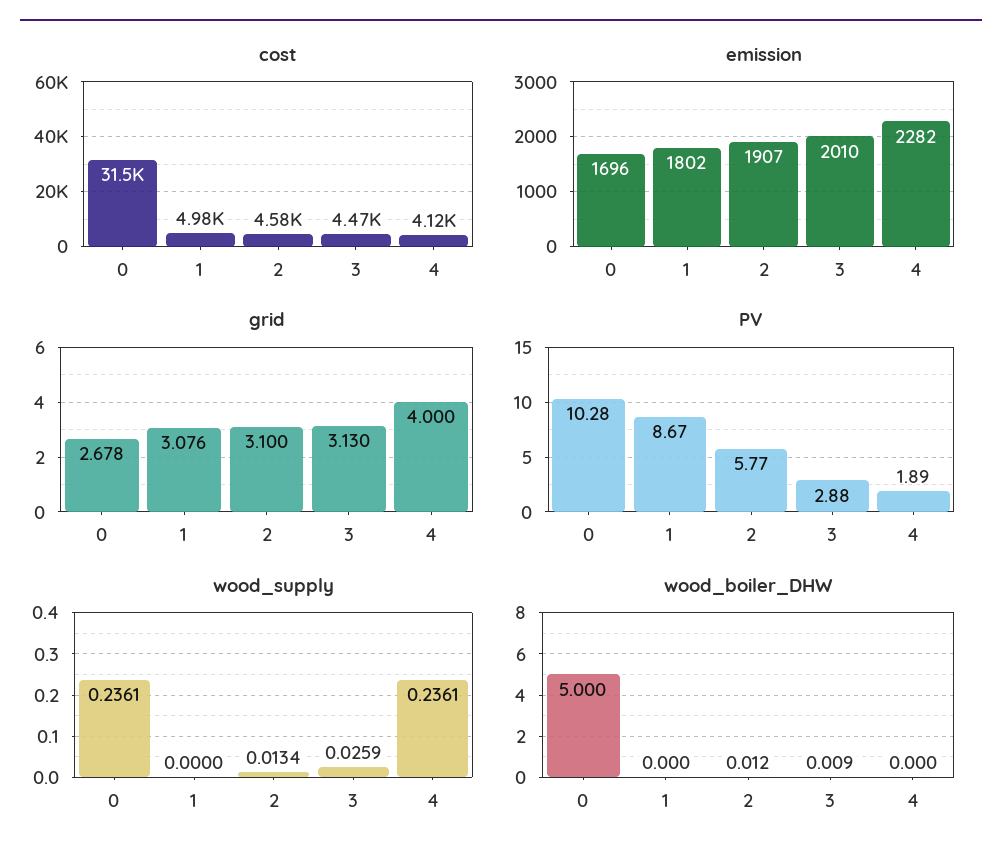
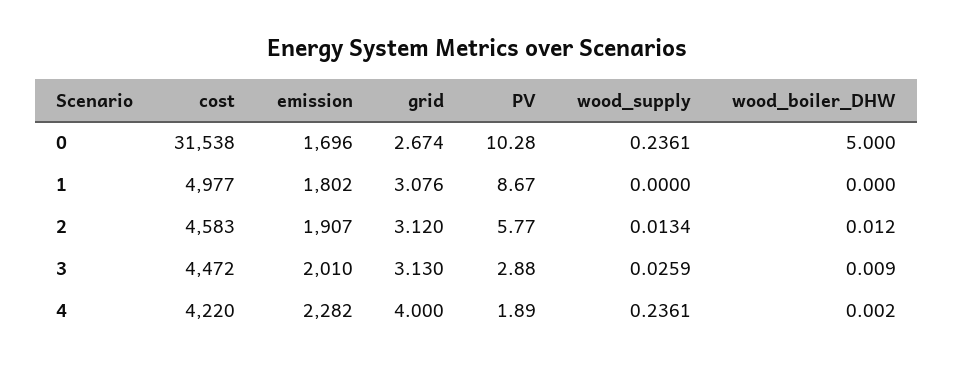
cost, 4: 4120 -> 4220
grid, 0: 2.678 -> 2.674
grid, 2: 3.1 -> 3.12
wood_boiler_DHW, 4: 0 -> 0.002

